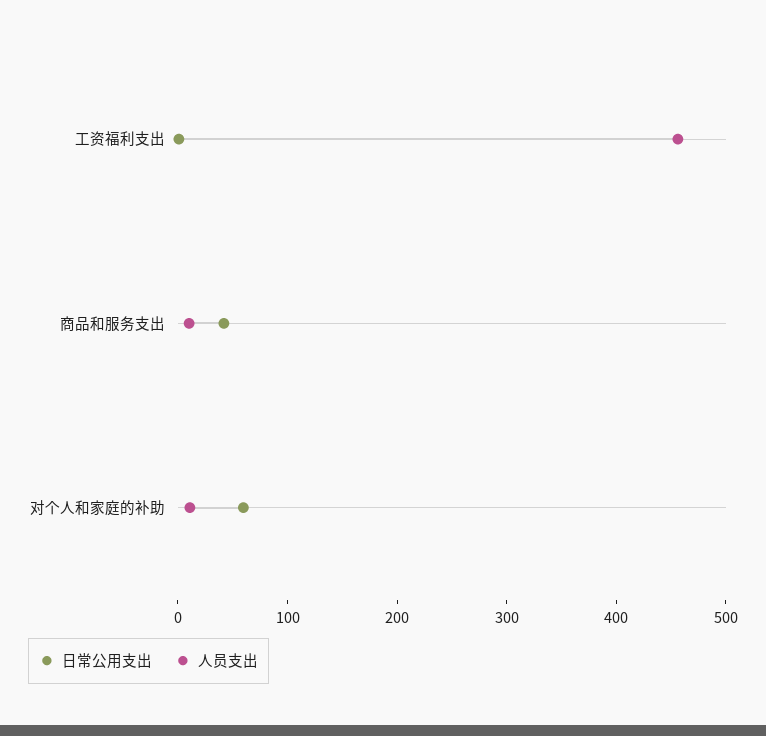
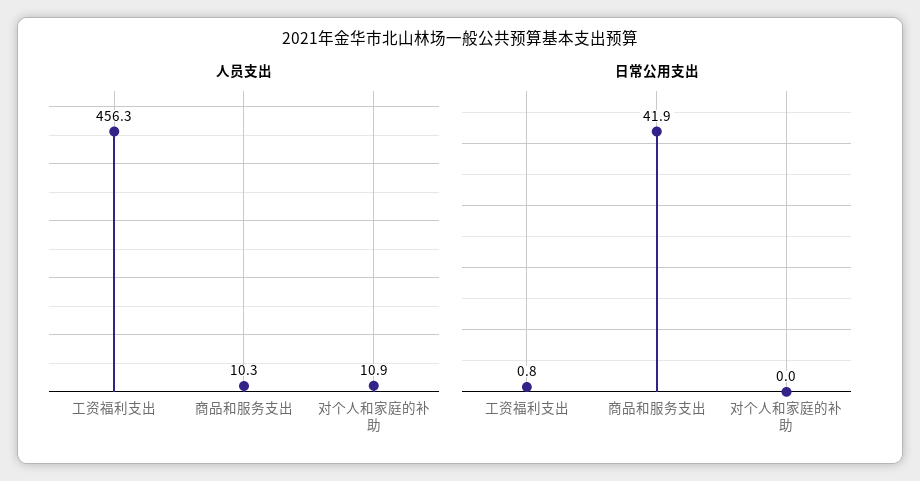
日常公用支出, 对个人和家庭的补助: 60 -> 0

